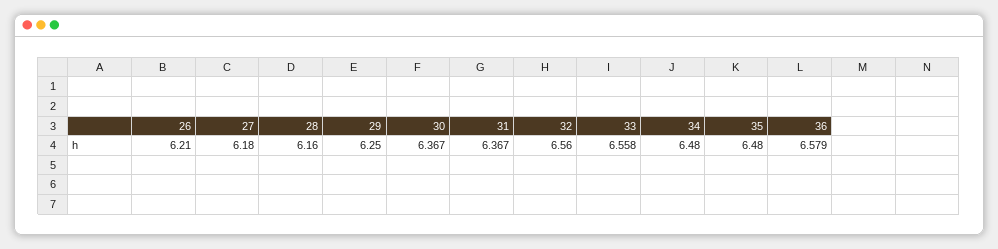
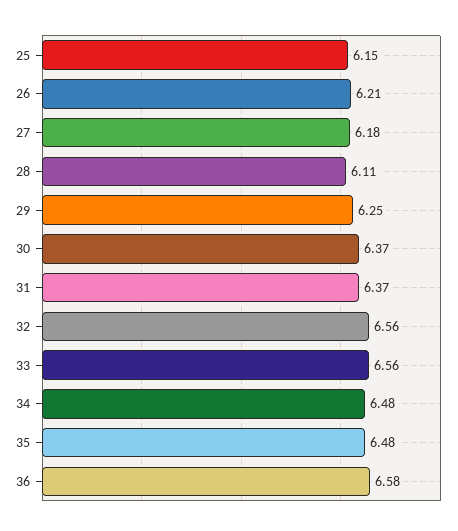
28: 6.16 -> 6.11
25: none -> 6.15

